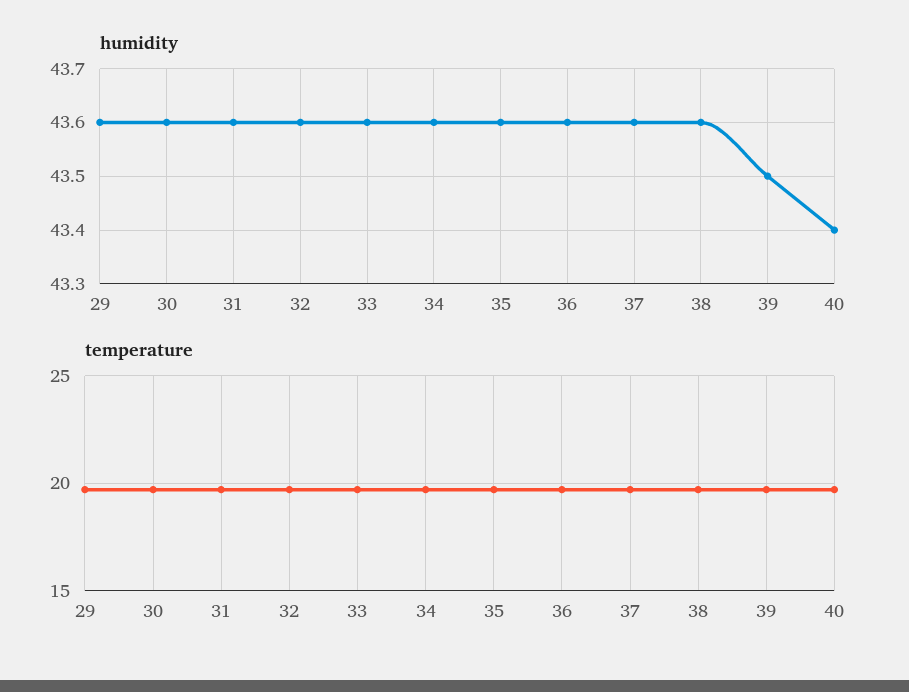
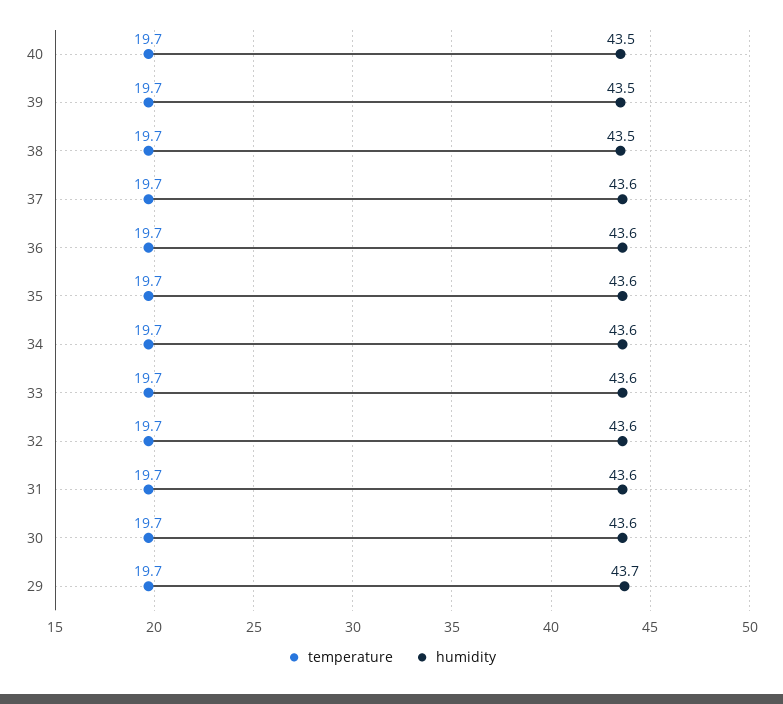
humidity, 29: 43.6 -> 43.7
humidity, 38: 43.6 -> 43.5
humidity, 40: 43.4 -> 43.5

